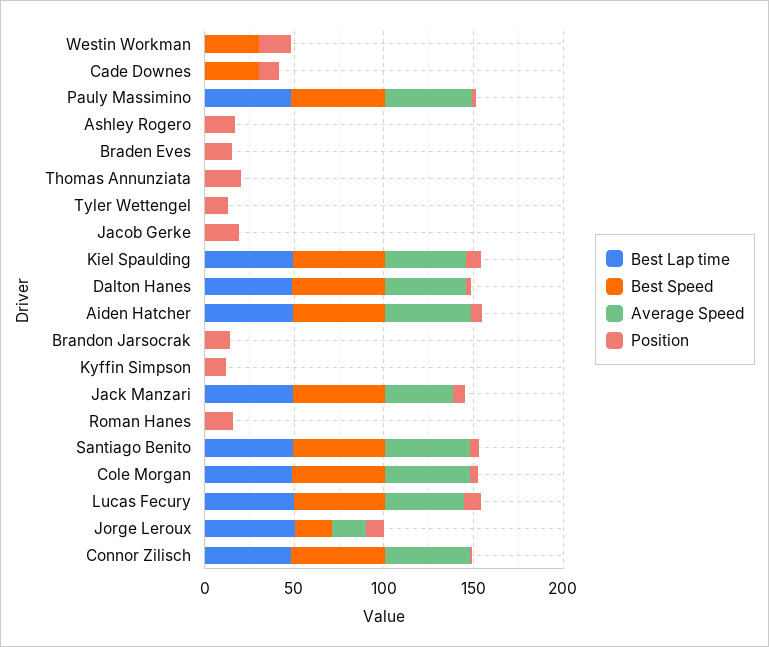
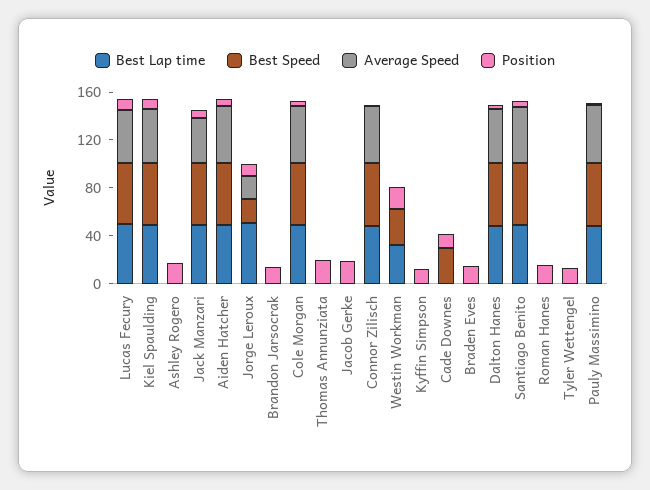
Best Lap time, Westin Workman: 0 -> 30

